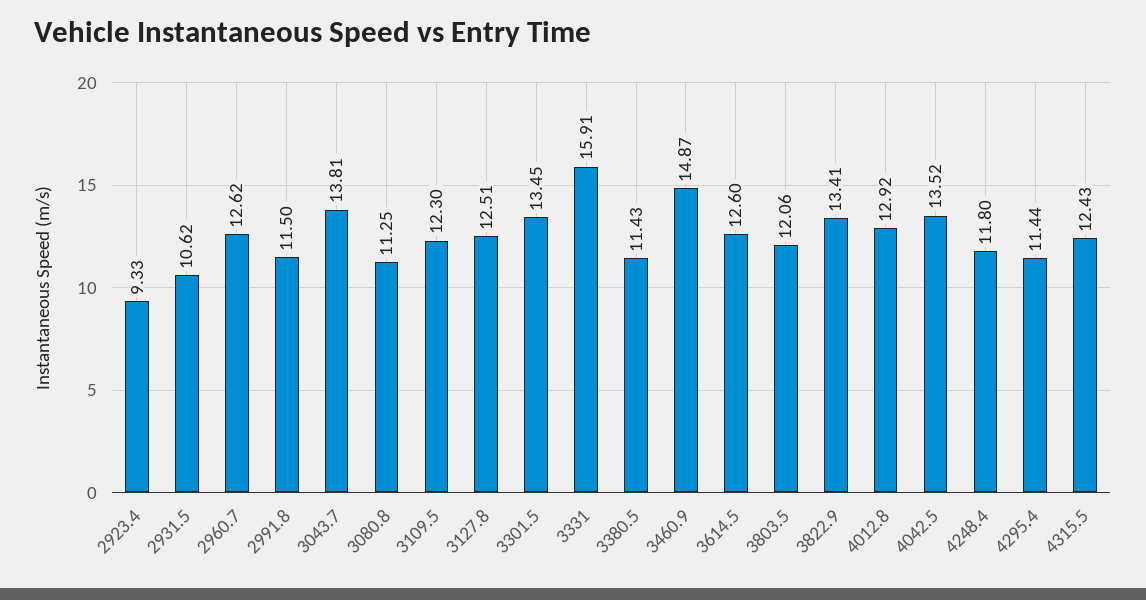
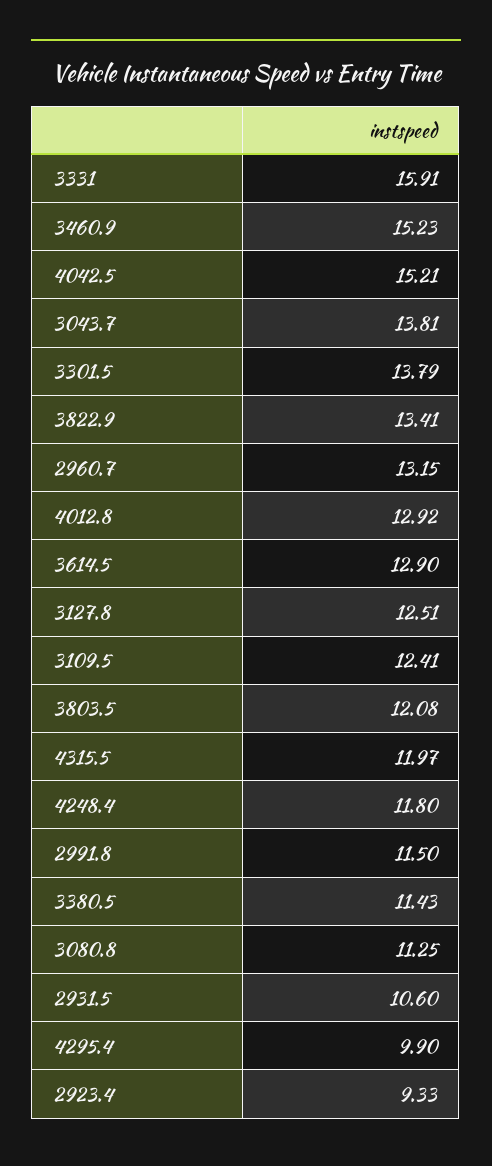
2931.5: 10.62 -> 10.6
2960.7: 12.62 -> 13.15
3109.5: 12.3 -> 12.41
3301.5: 13.45 -> 13.79
3460.9: 14.87 -> 15.23
3614.5: 12.6 -> 12.9
3803.5: 12.06 -> 12.08
4042.5: 13.52 -> 15.21
4295.4: 11.44 -> 9.9
4315.5: 12.43 -> 11.97

